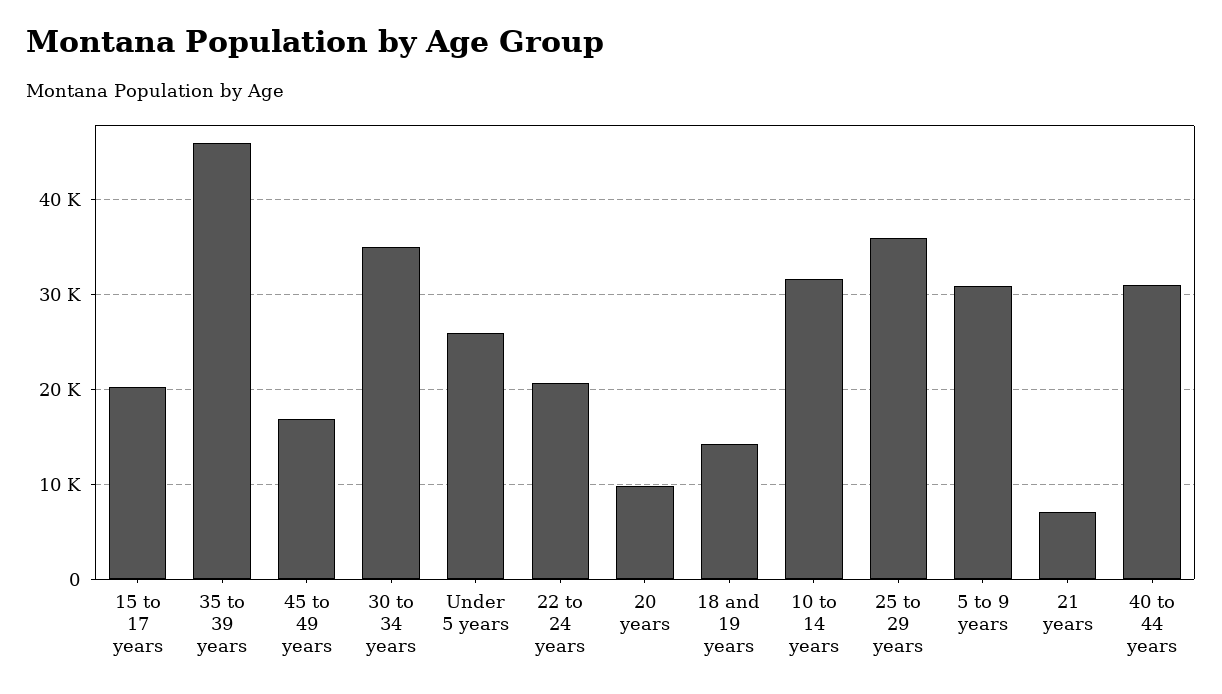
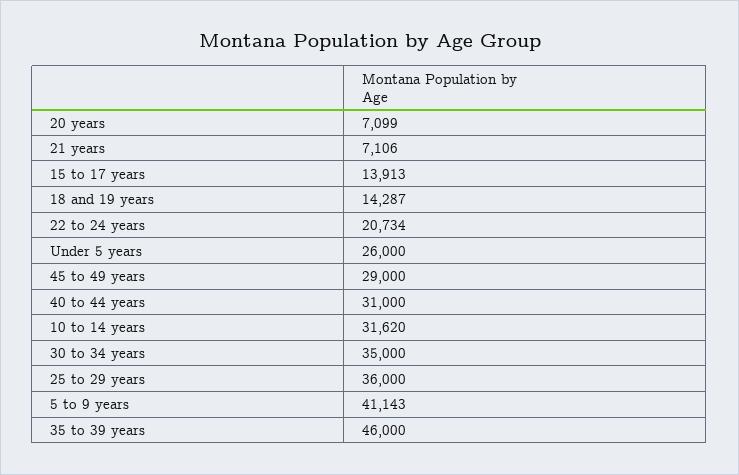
15 to 17 years: 20000 -> 13913
45 to 49 years: 17000 -> 29000
20 years: 10000 -> 7099
5 to 9 years: 31000 -> 41143

